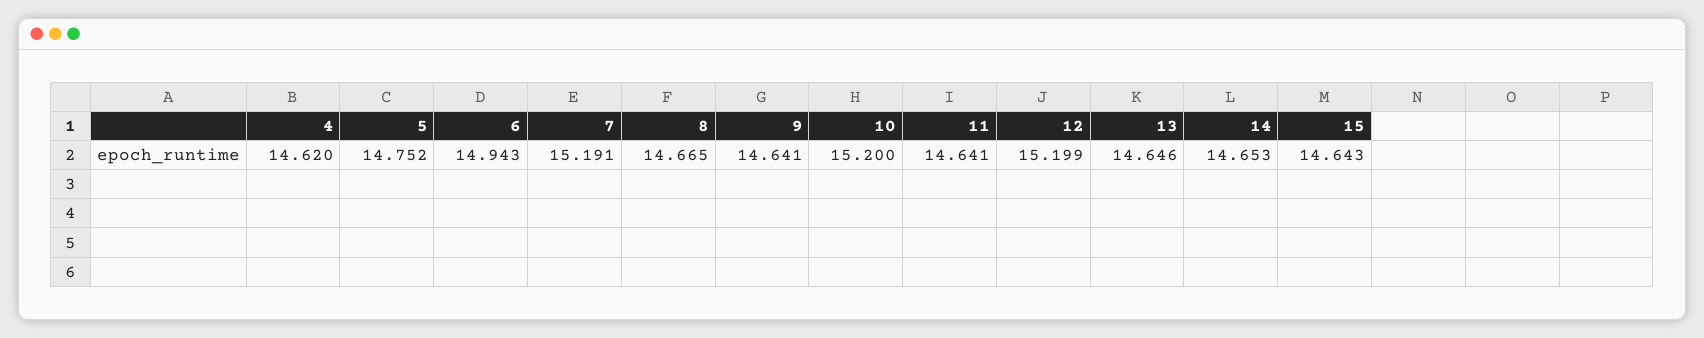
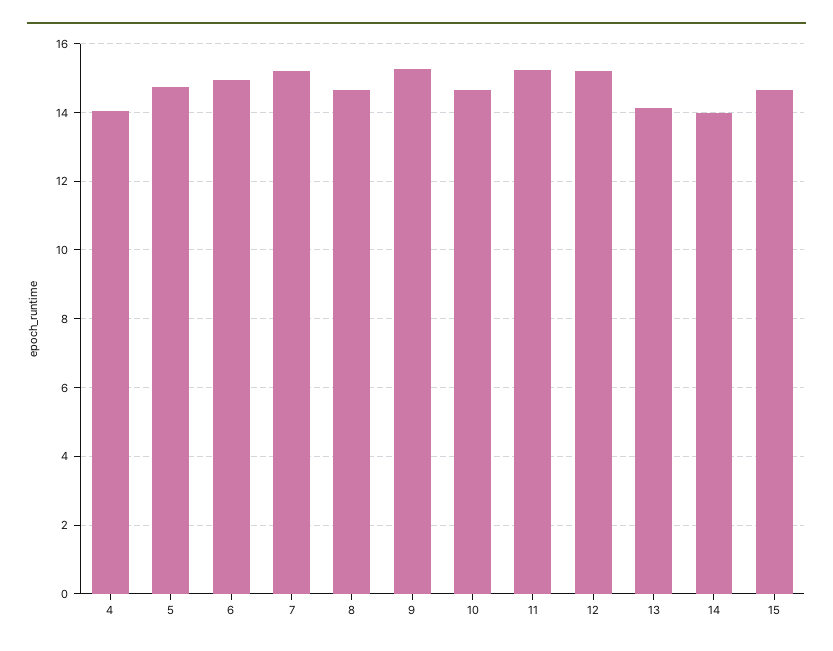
4: 14.62 -> 14
9: 14.641 -> 15.2
10: 15.2 -> 14.6
11: 14.641 -> 15.2
13: 14.646 -> 14.2
14: 14.653 -> 14

